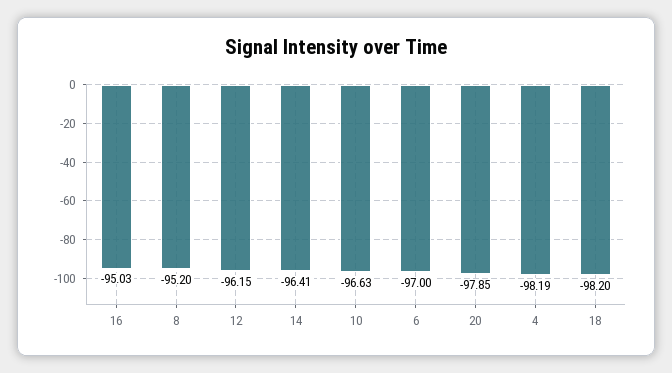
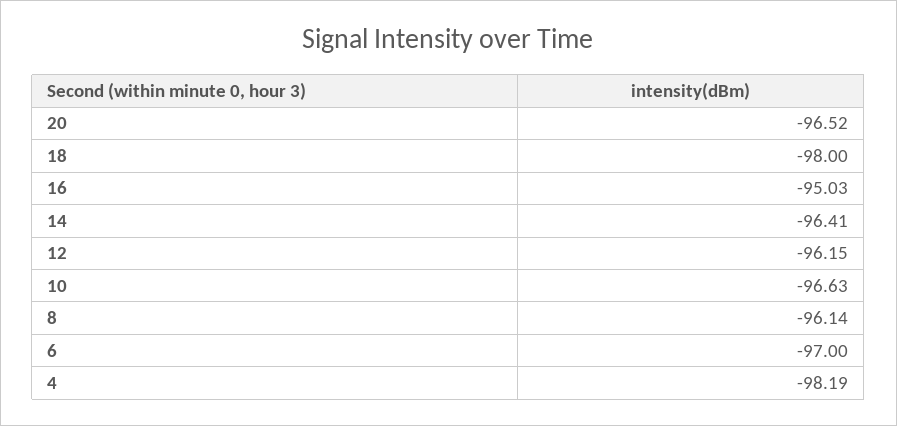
8: -95.2 -> -96.14
20: -97.85 -> -96.52
18: -98.2 -> -98

